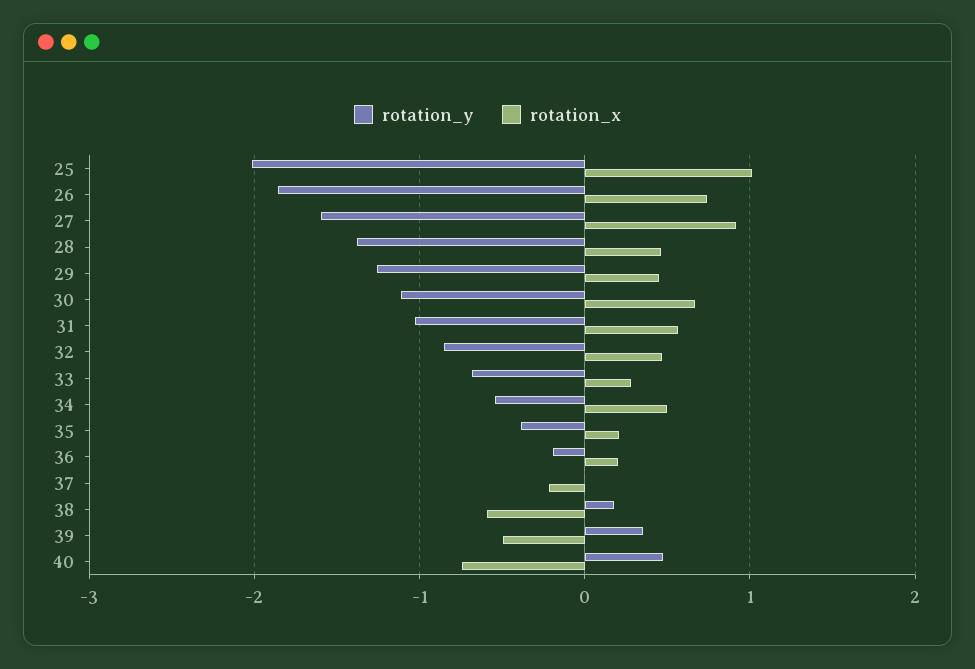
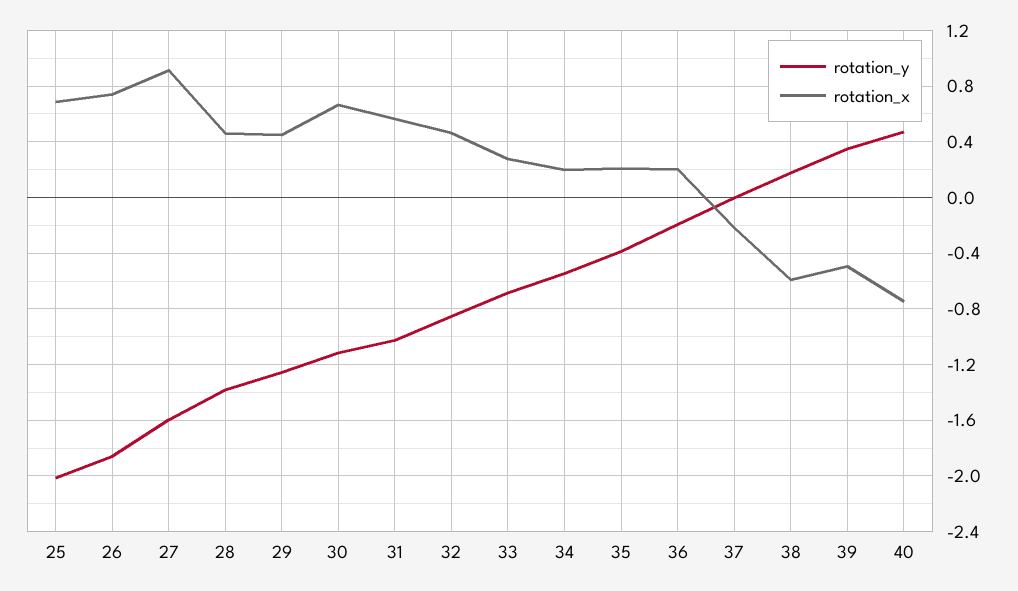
rotation_x, 25: 1 -> 0.7
rotation_x, 34: 0.5 -> 0.2

